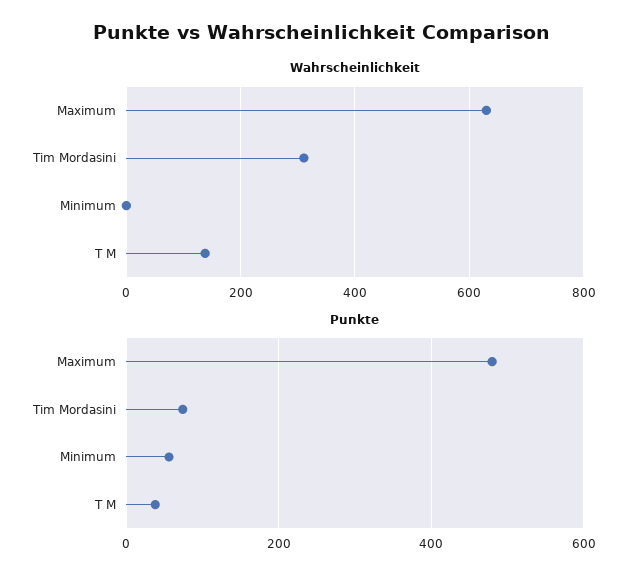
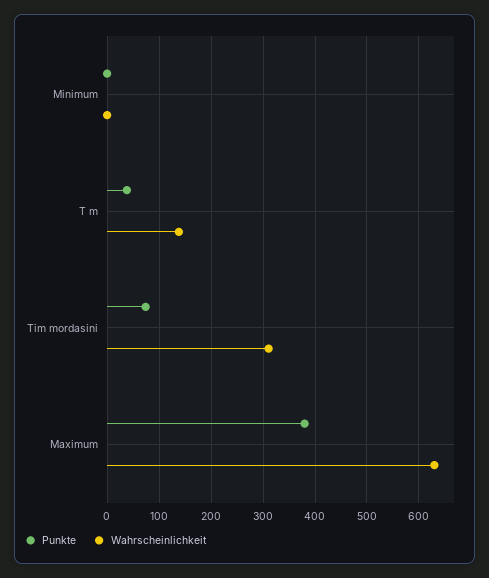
Punkte, Maximum: 480 -> 380
Punkte, Minimum: 60 -> 0

